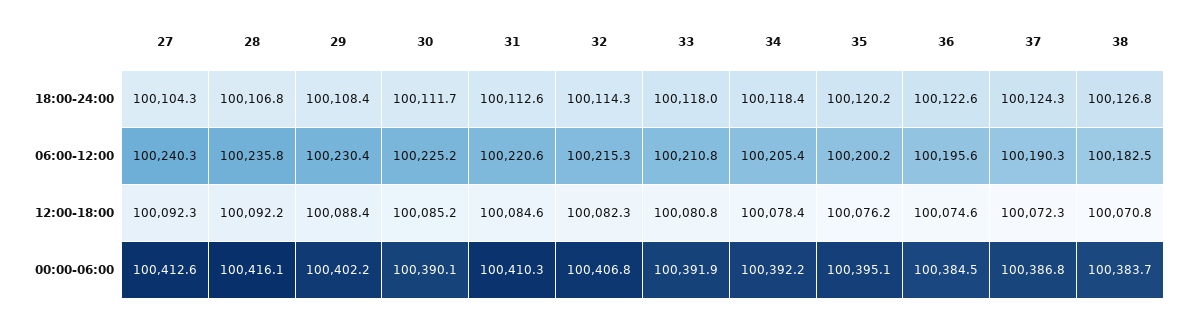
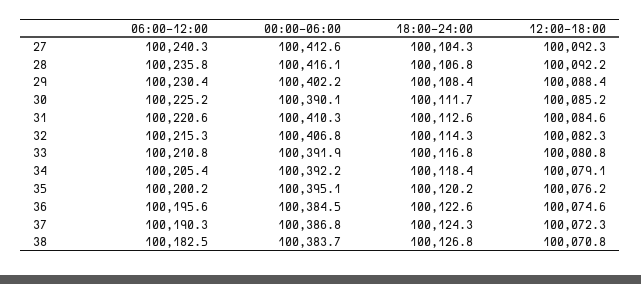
33, 18:00-24:00: 100118 -> 100116.8
34, 12:00-18:00: 100078.4 -> 100079.1

